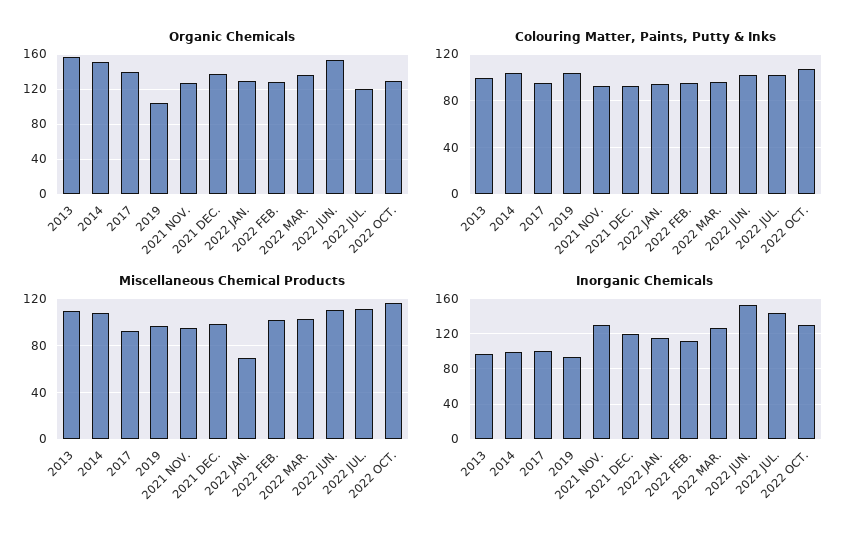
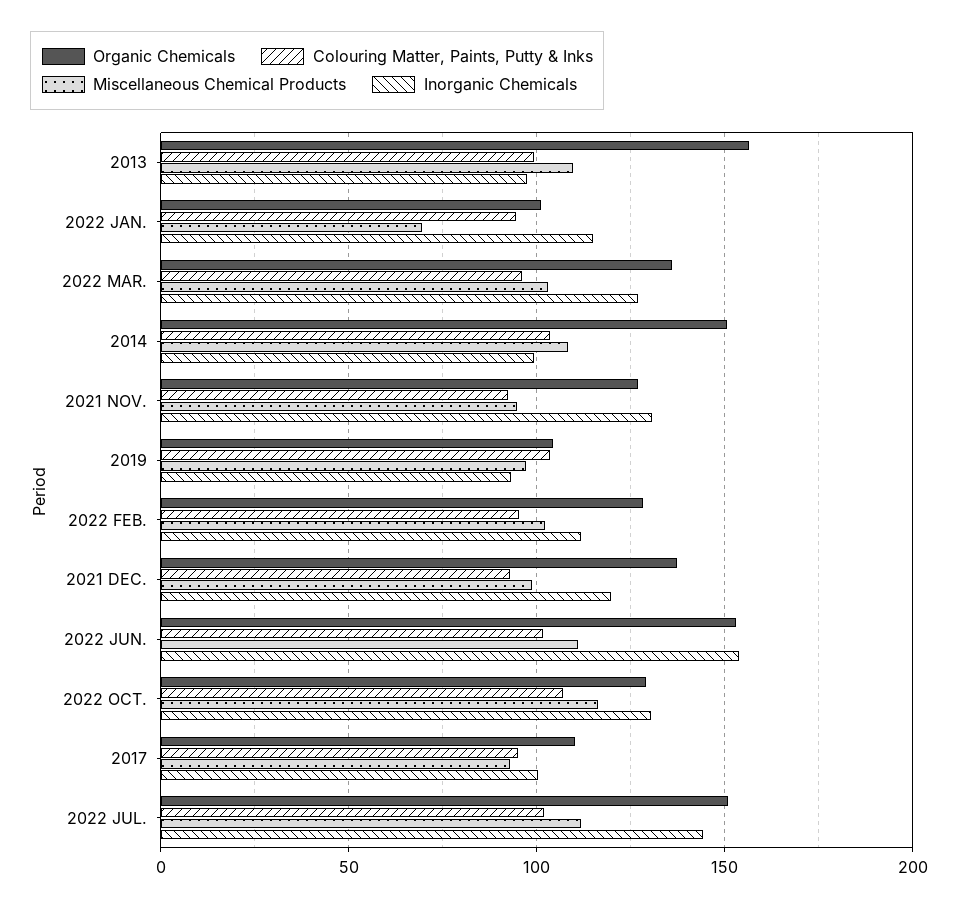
Organic Chemicals, 2017: 140 -> 110
Organic Chemicals, 2022 JAN.: 130 -> 100
Organic Chemicals, 2022 JUL.: 120 -> 150

